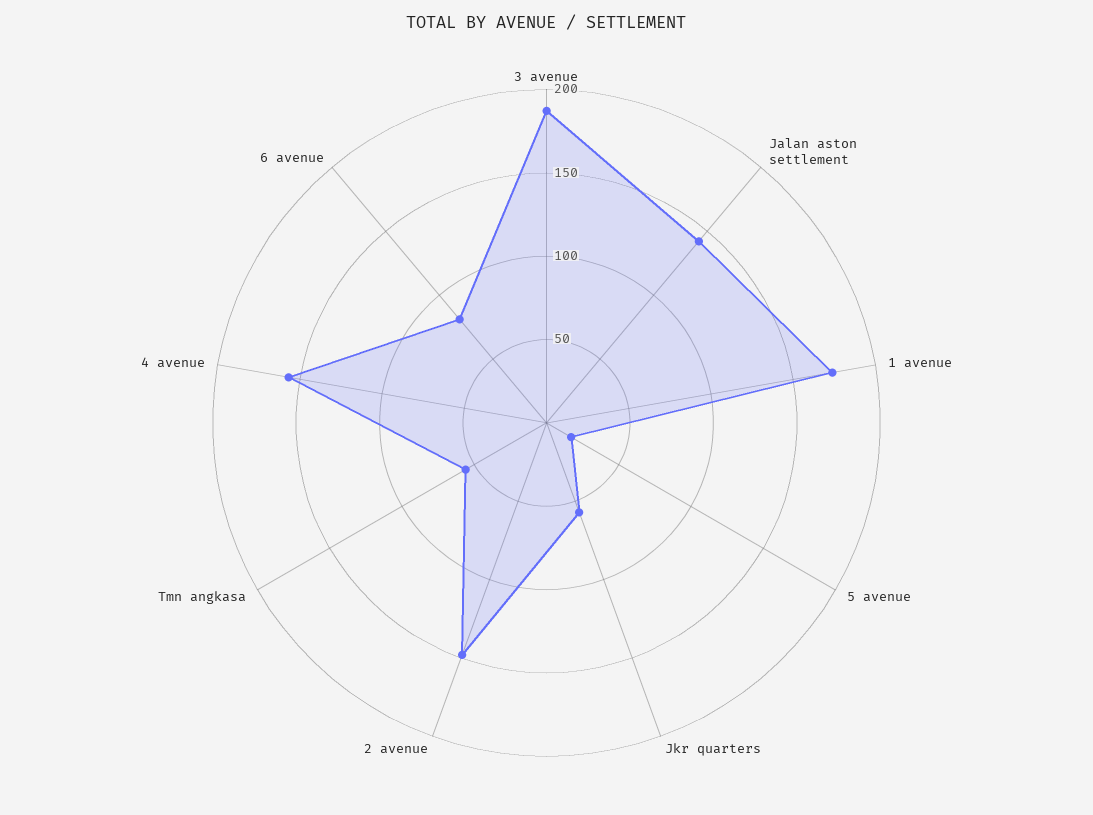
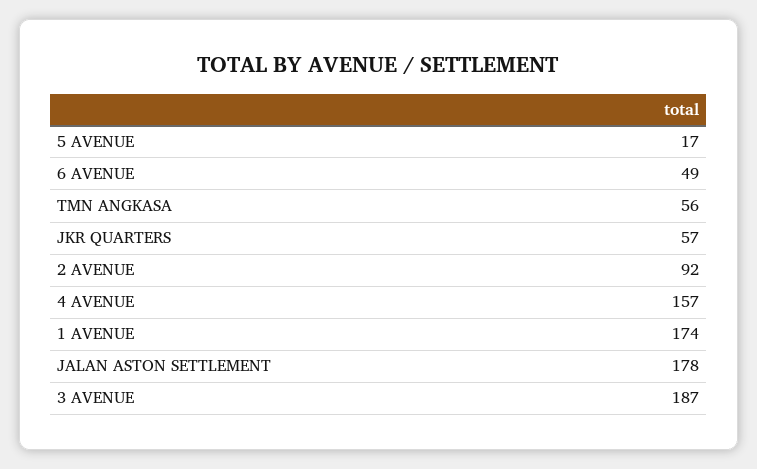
Jalan aston settlement: 140 -> 178
2 avenue: 150 -> 92
6 avenue: 80 -> 49

